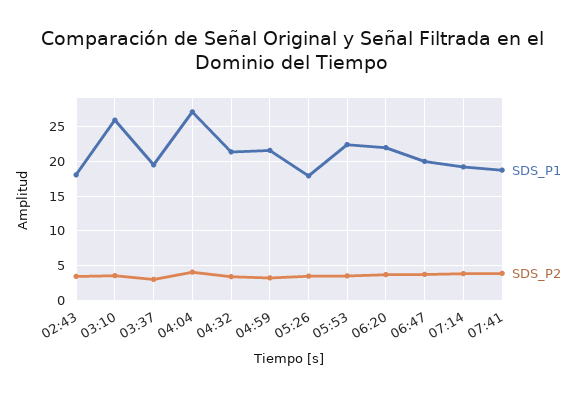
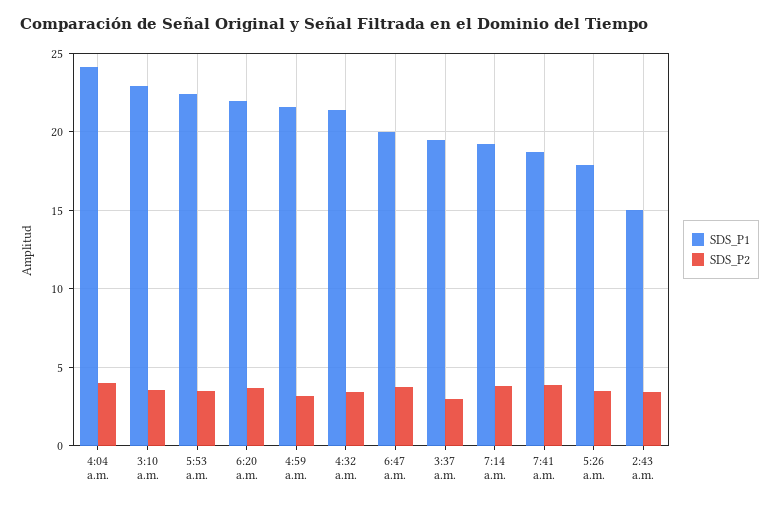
SDS_P1, 02:43: 18 -> 15
SDS_P1, 03:10: 26 -> 23
SDS_P1, 04:04: 27 -> 24

